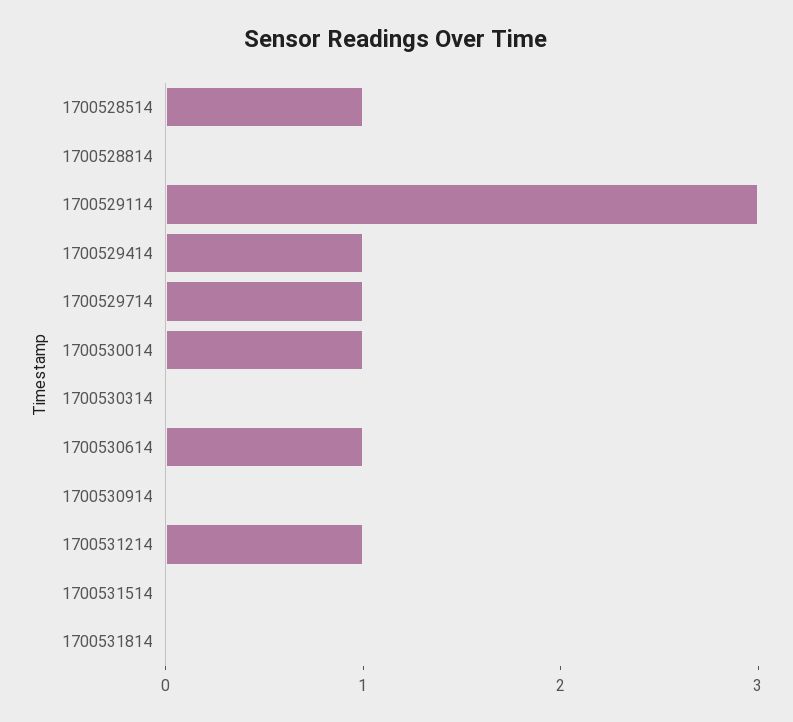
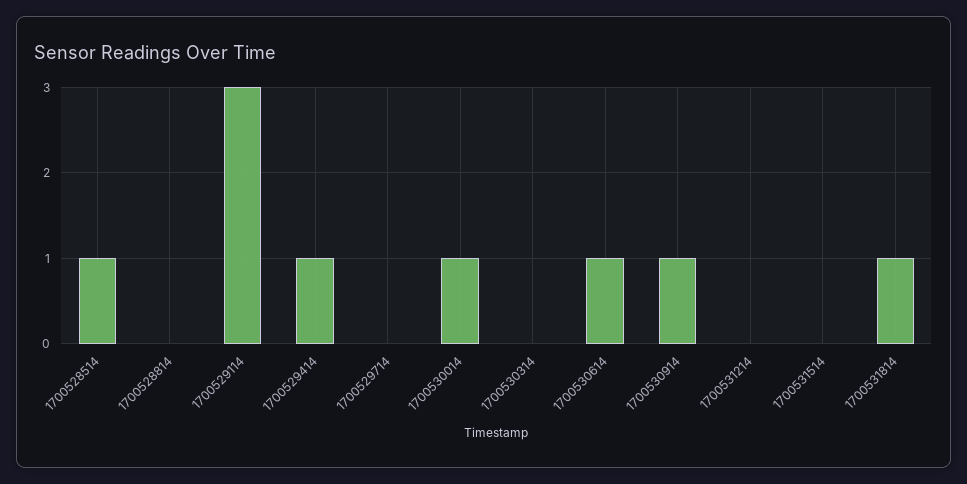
1700529714: 1 -> 0
1700530914: 0 -> 1
1700531214: 1 -> 0
1700531814: 0 -> 1

